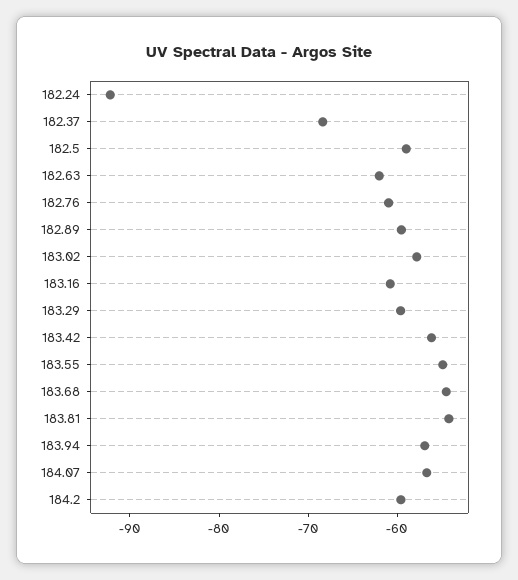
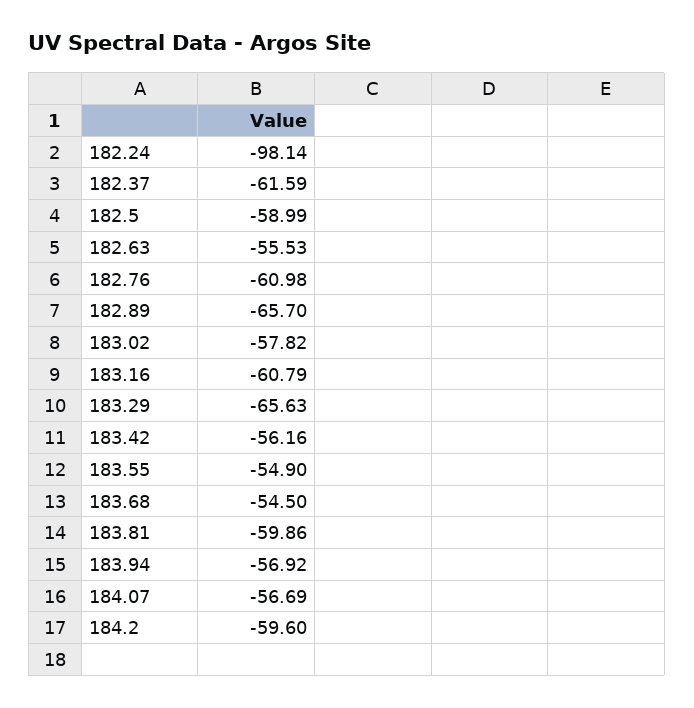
182.24: -92 -> -98.14
182.37: -68 -> -61.59
182.63: -62 -> -55.53
182.89: -60 -> -65.7
183.29: -60 -> -65.63
183.81: -54 -> -59.86

